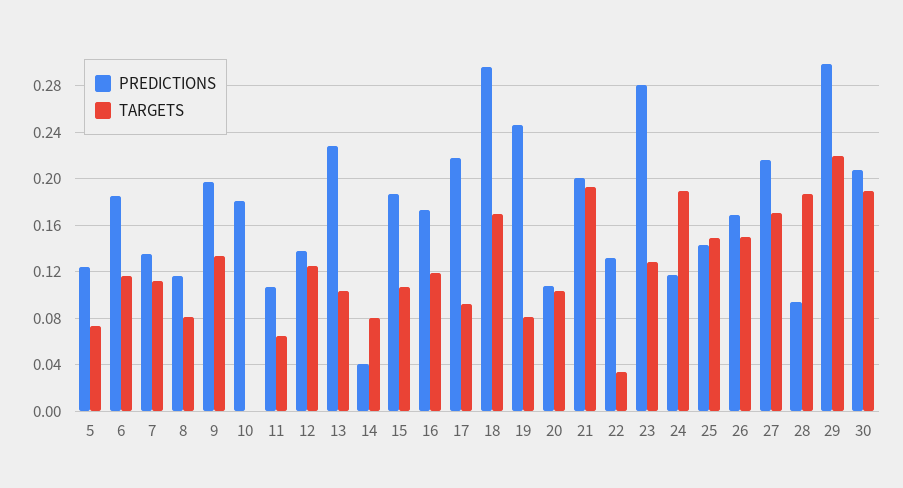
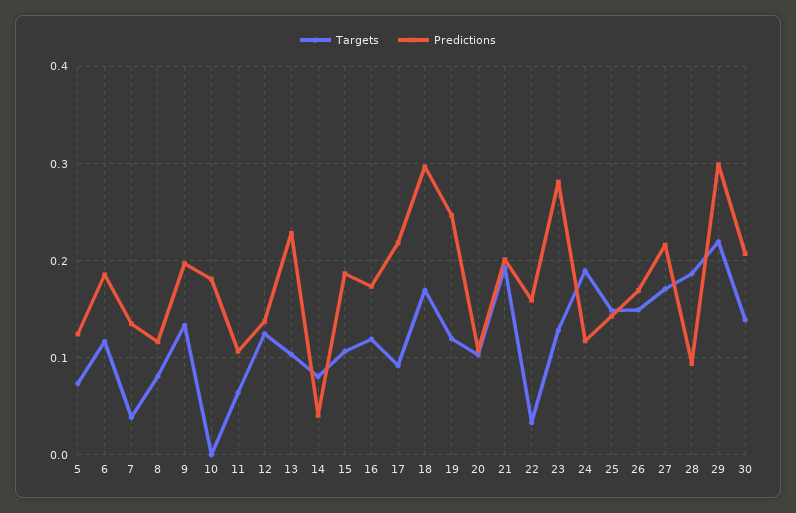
TARGETS, 7: 0.11 -> 0.04
TARGETS, 19: 0.08 -> 0.12
PREDICTIONS, 22: 0.13 -> 0.16
TARGETS, 30: 0.19 -> 0.14

